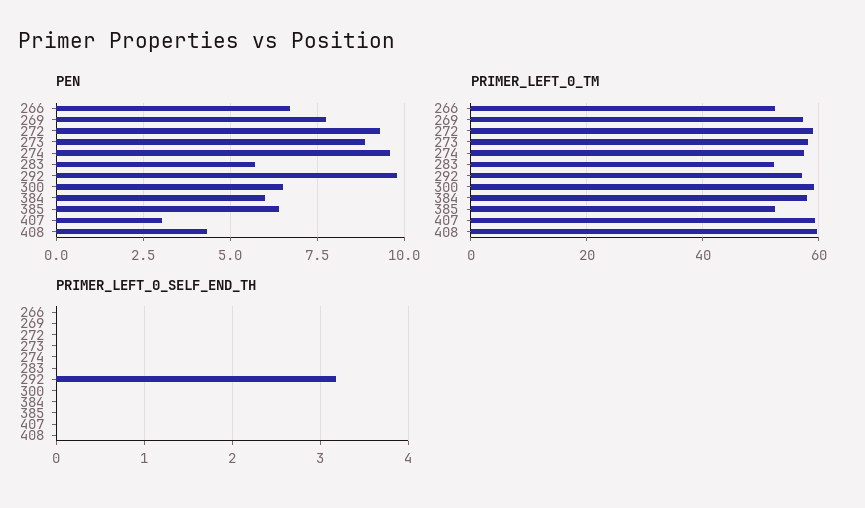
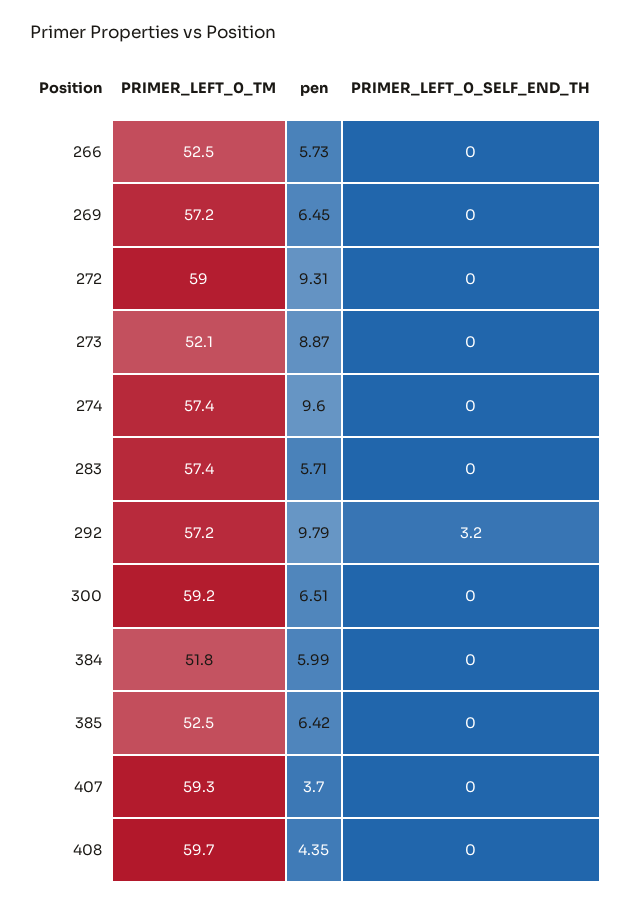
PEN, 266: 6.75 -> 5.73
PEN, 269: 7.75 -> 6.45
PEN, 407: 3 -> 3.7
PRIMER_LEFT_0_TM, 273: 58 -> 52.1
PRIMER_LEFT_0_TM, 283: 52 -> 57.4
PRIMER_LEFT_0_TM, 384: 58 -> 51.8

